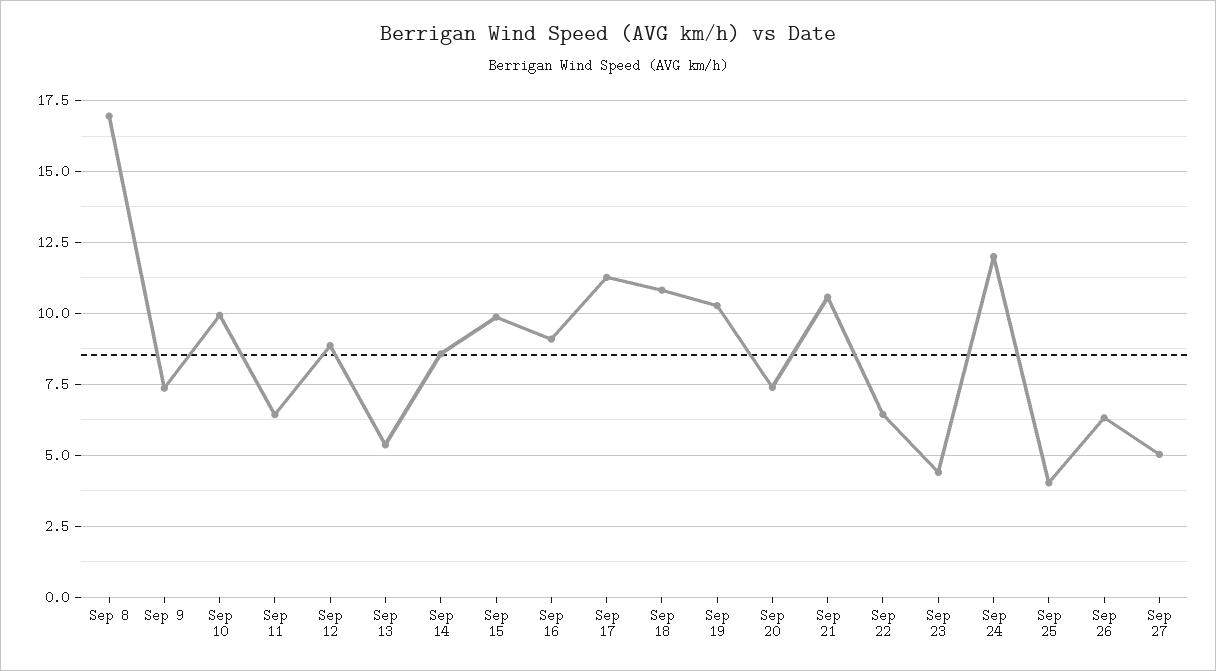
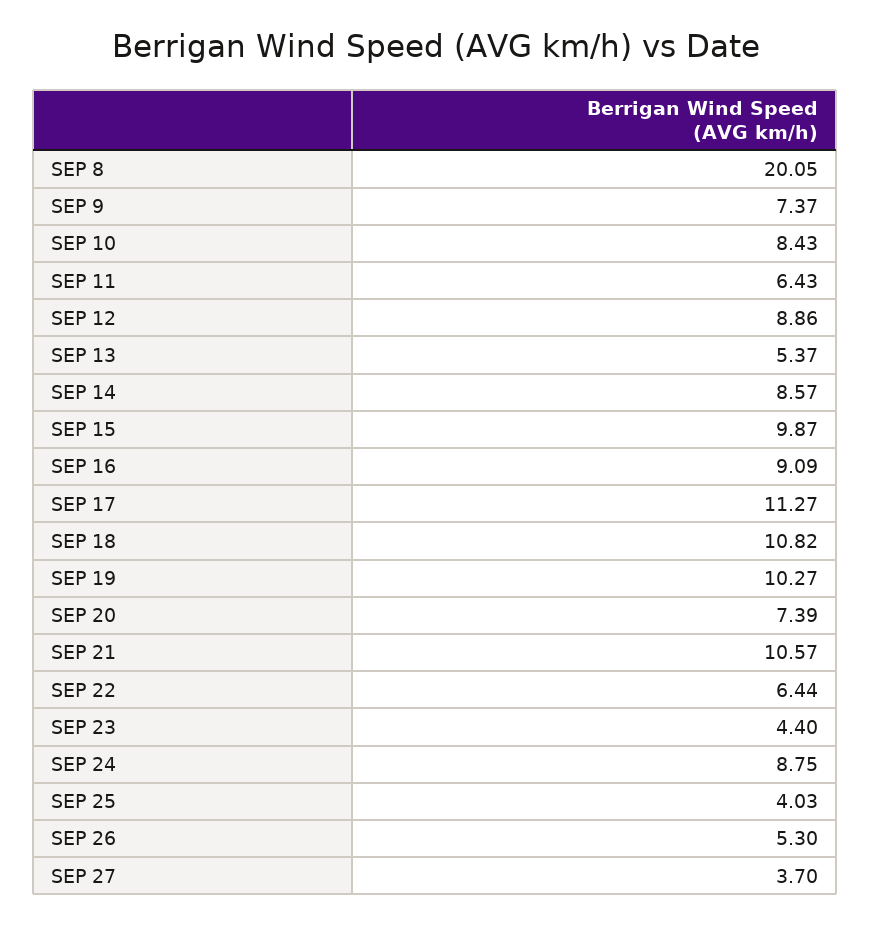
Sep 8: 17 -> 20.05
Sep 10: 10 -> 8.43
Sep 24: 12 -> 8.75
Sep 26: 6.25 -> 5.3
Sep 27: 5 -> 3.7

